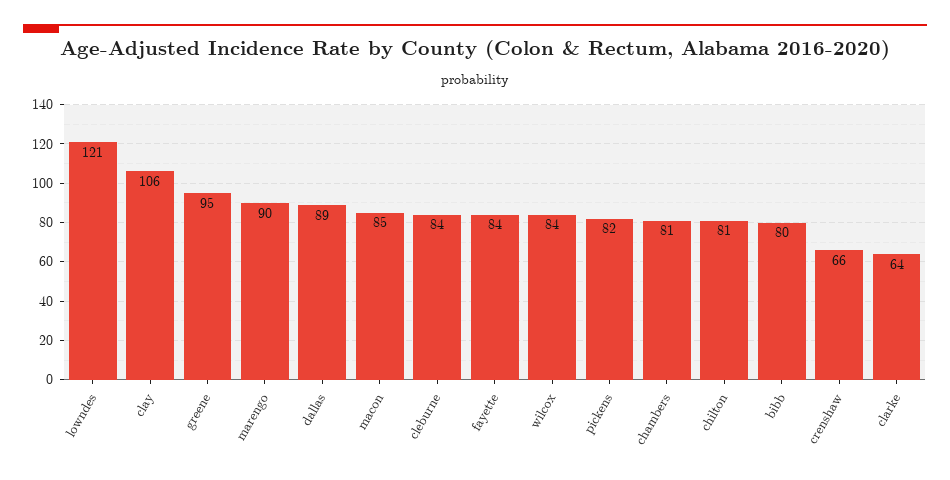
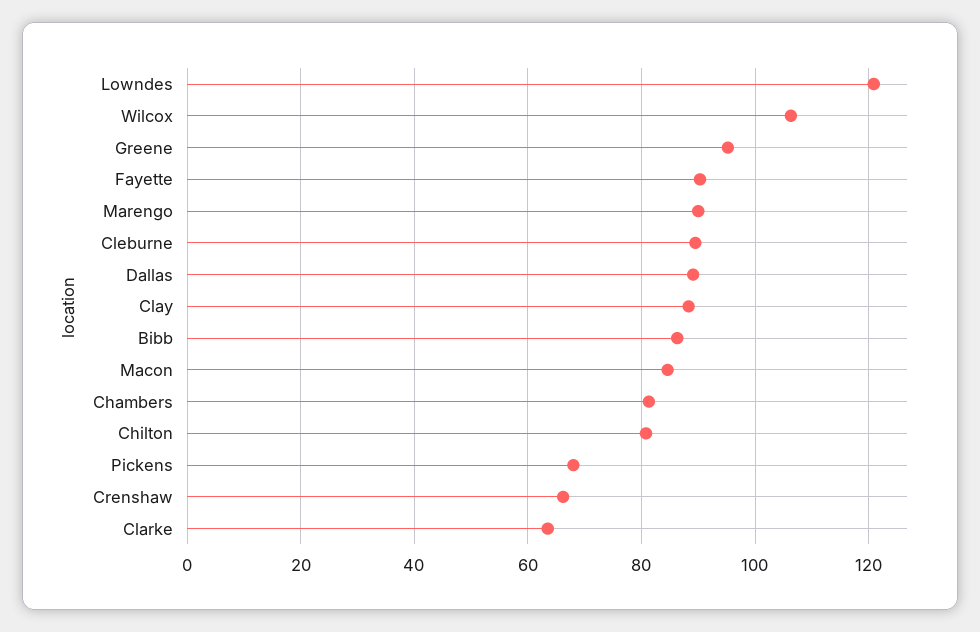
clay: 106 -> 88
cleburne: 84 -> 90
fayette: 84 -> 90
wilcox: 84 -> 106
pickens: 82 -> 68
bibb: 80 -> 86

